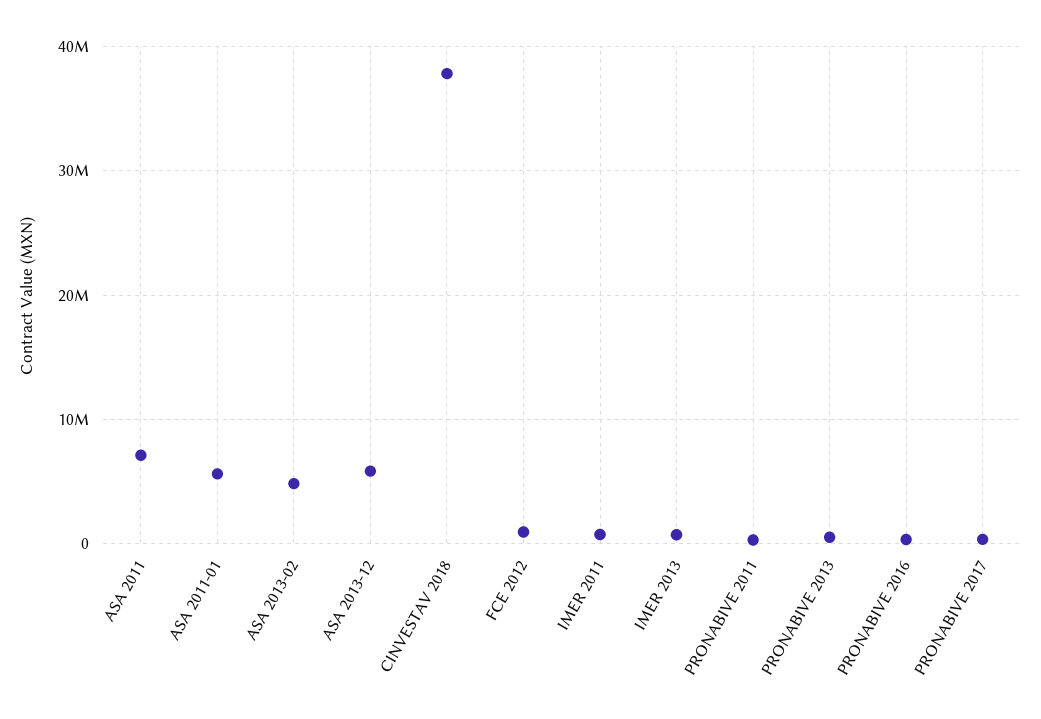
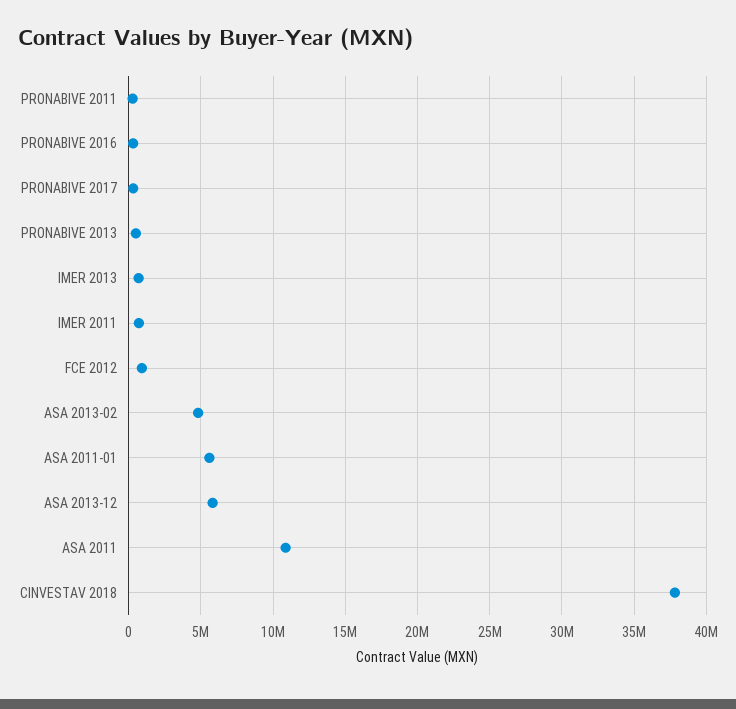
ASA 2011: 7000000 -> 11000000

